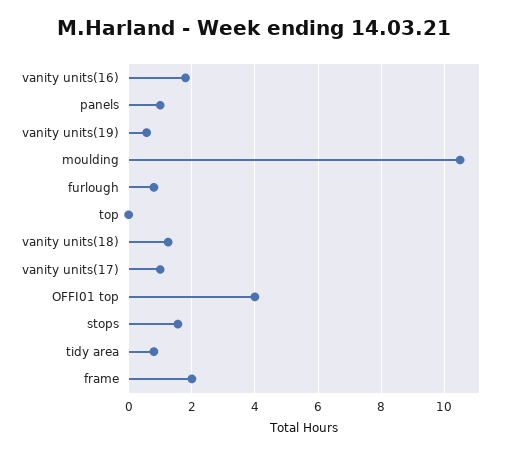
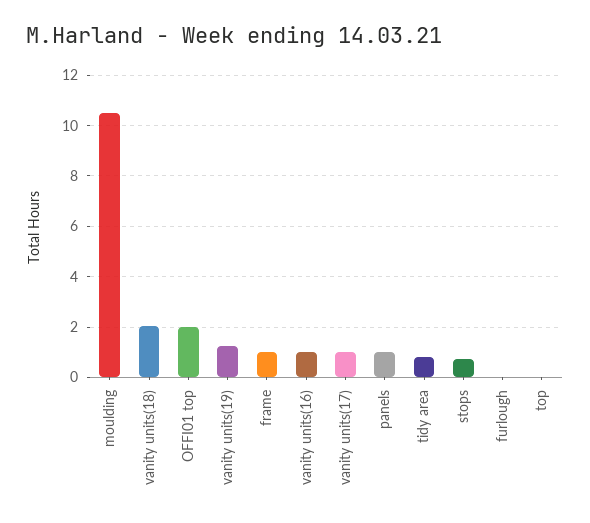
vanity units(16): 1.8 -> 1
vanity units(19): 0.6 -> 1.25
furlough: 0.8 -> 0
vanity units(18): 1.2 -> 2
OFFI01 top: 4 -> 2
stops: 1.6 -> 0.75
frame: 2 -> 1

